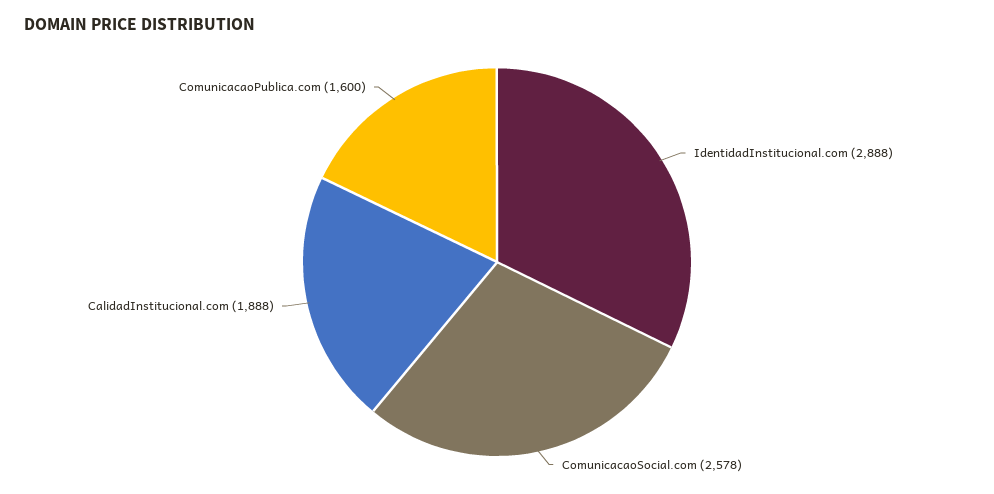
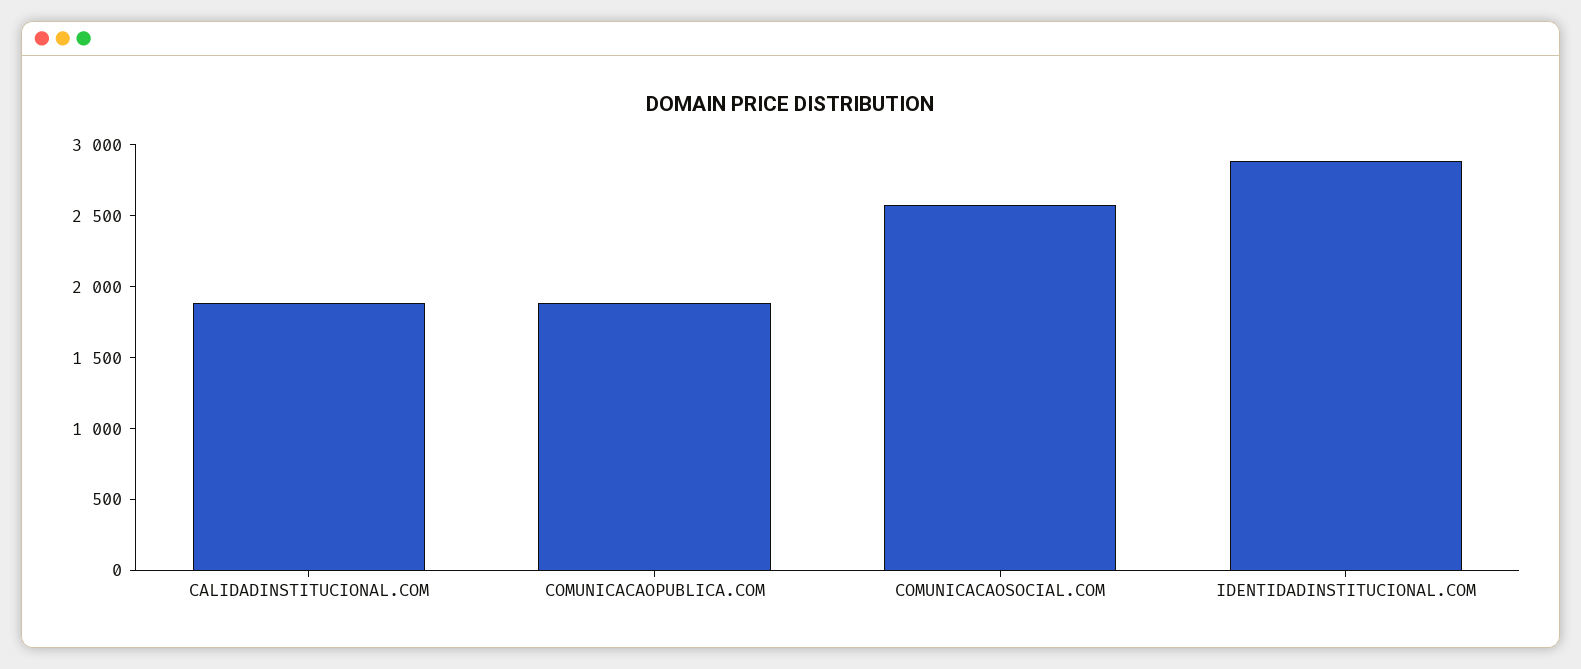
ComunicacaoPublica.com: 1600 -> 1900

